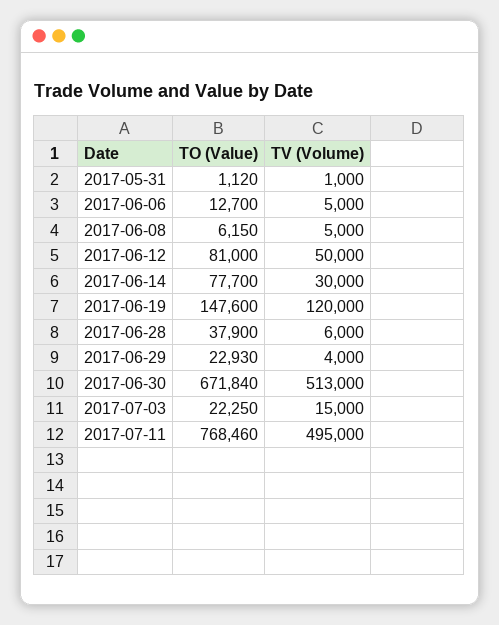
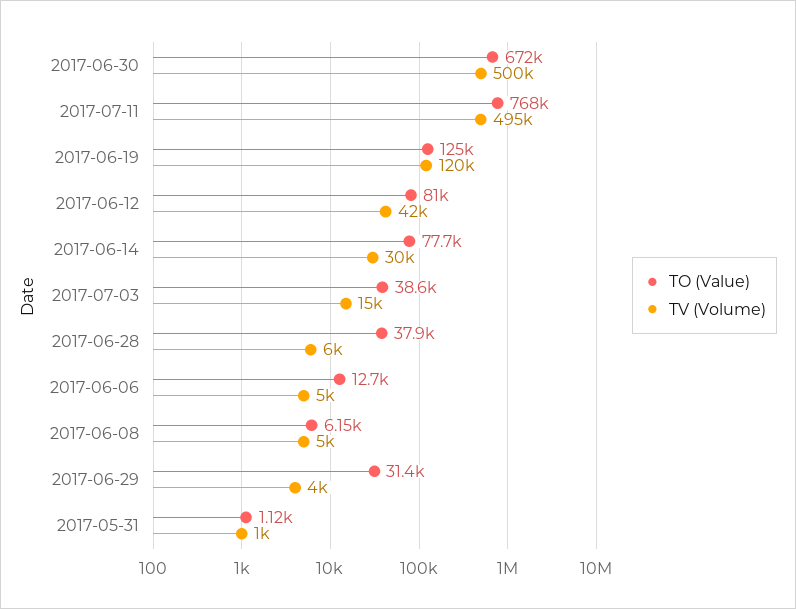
TV (Volume), 2017-06-12: 50000 -> 42000
TO (Value), 2017-06-19: 147600 -> 125000
TO (Value), 2017-06-29: 22930 -> 31400
TV (Volume), 2017-06-30: 513000 -> 500000
TO (Value), 2017-07-03: 22250 -> 38600

